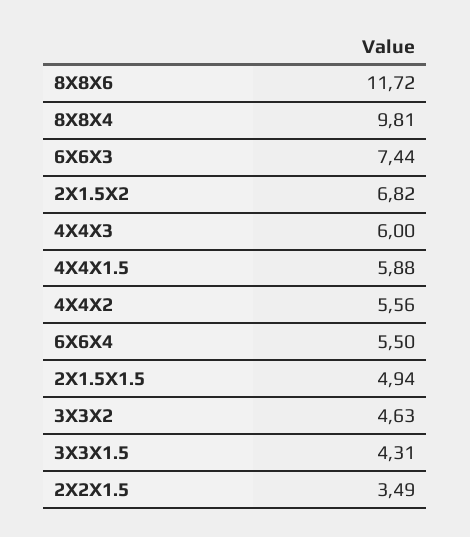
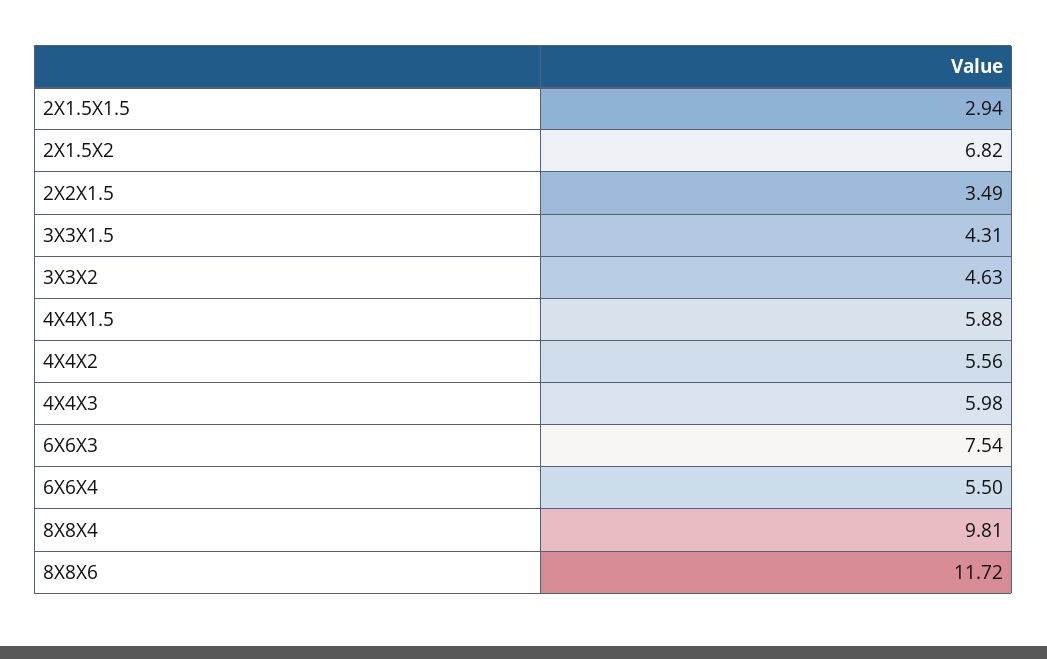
6X6X3: 7.44 -> 7.54
4X4X3: 6 -> 5.98
2X1.5X1.5: 4.94 -> 2.94

